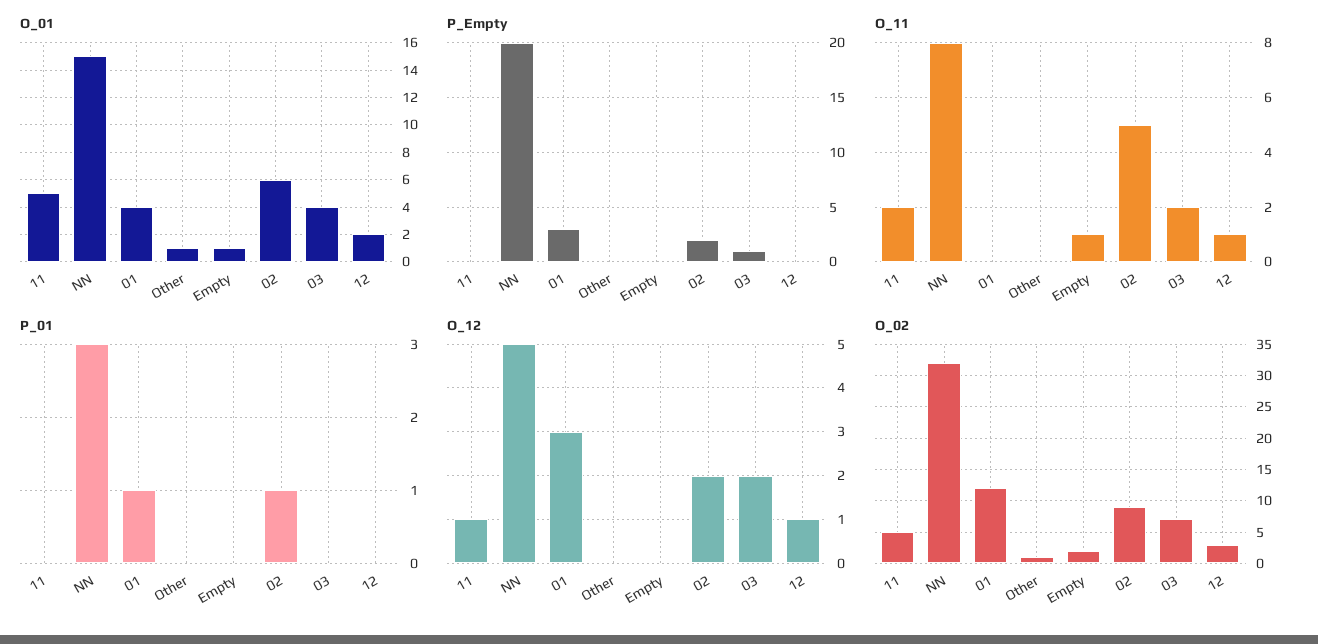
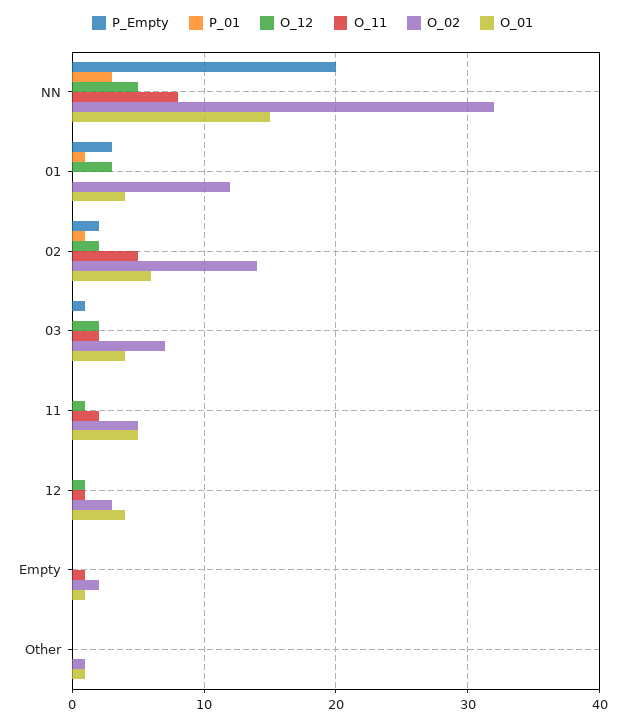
O_01, 12: 2 -> 4
O_02, 02: 9 -> 14

